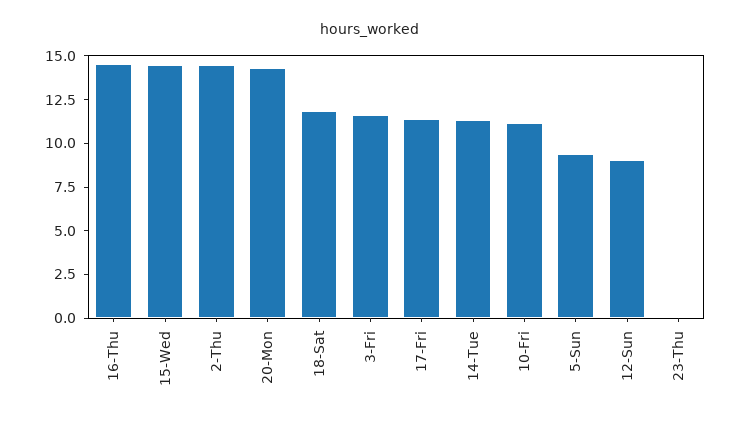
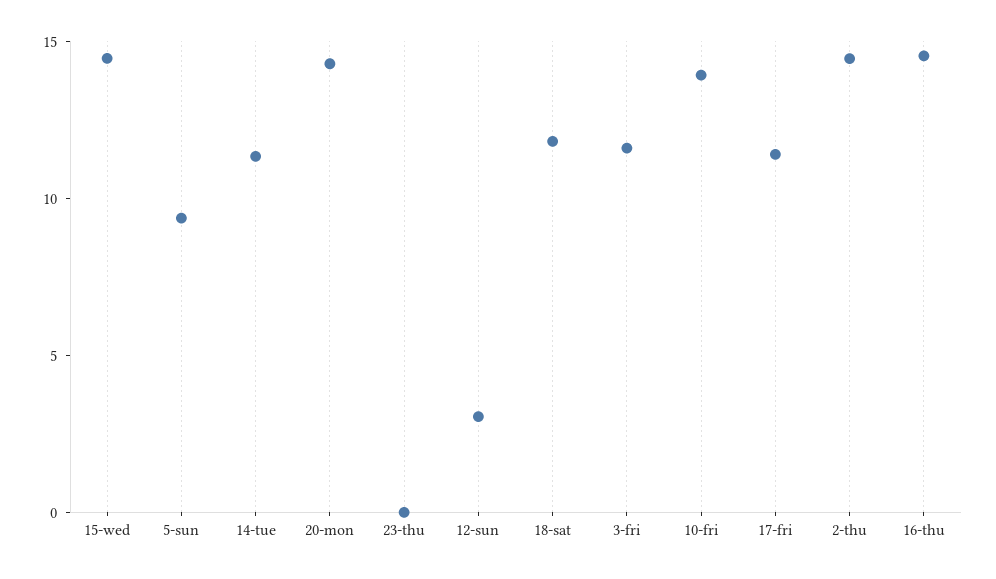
10-Fri: 11 -> 14
12-Sun: 9 -> 3

